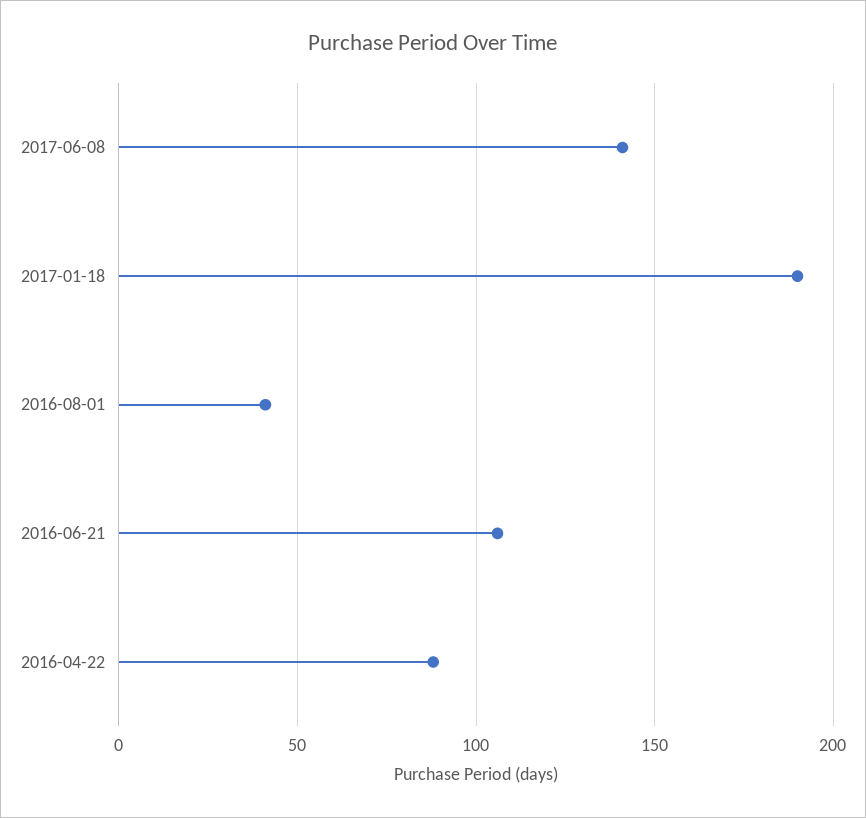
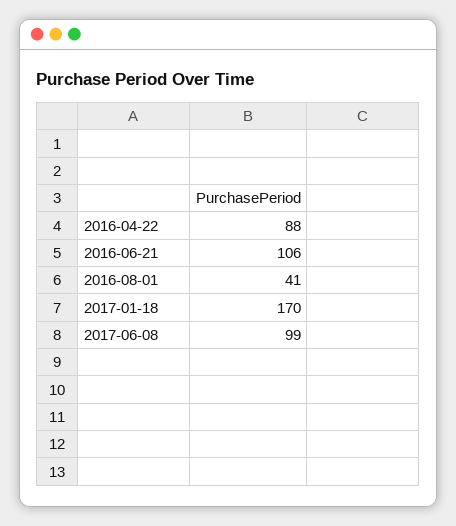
2017-06-08: 140 -> 99
2017-01-18: 190 -> 170

